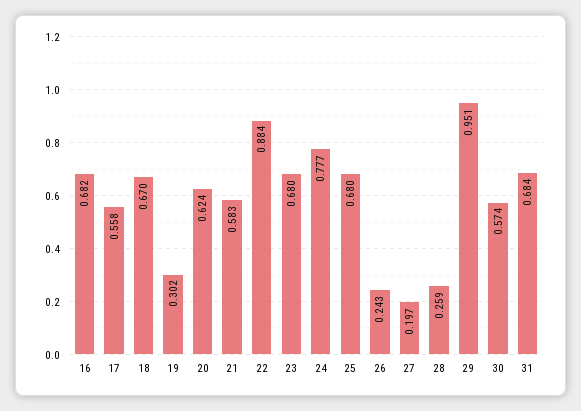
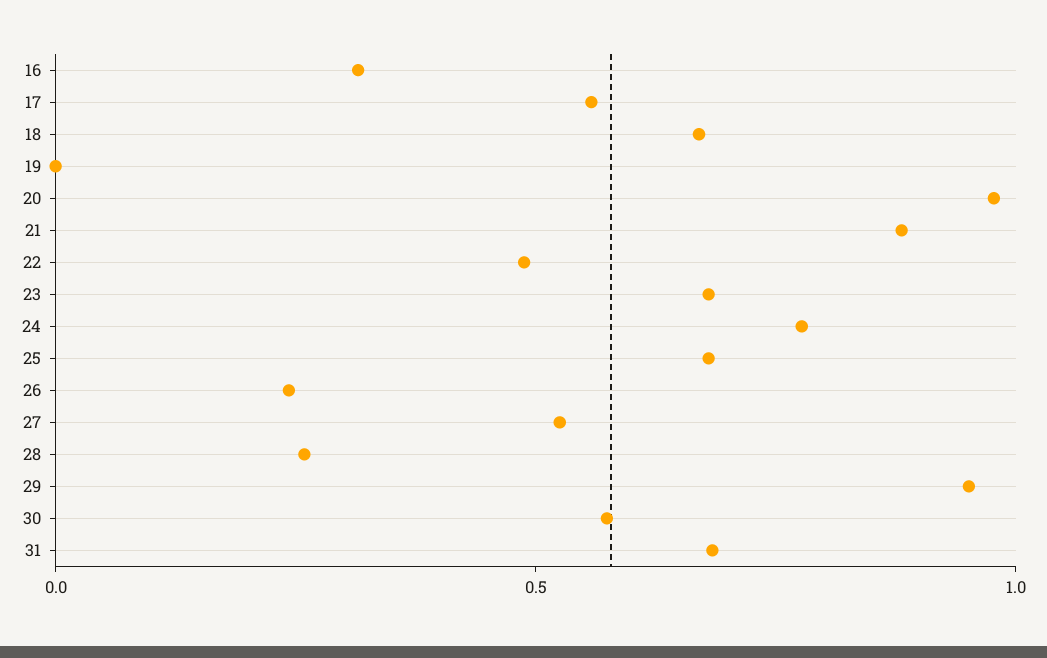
16: 0.682 -> 0.3
19: 0.302 -> 0
20: 0.624 -> 1
21: 0.583 -> 0.9
22: 0.884 -> 0.5
27: 0.197 -> 0.5

